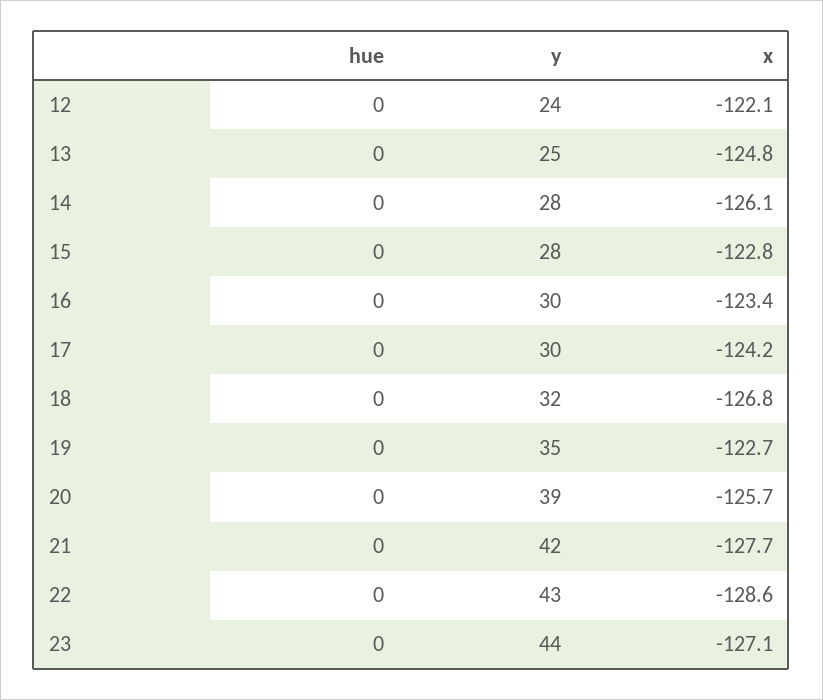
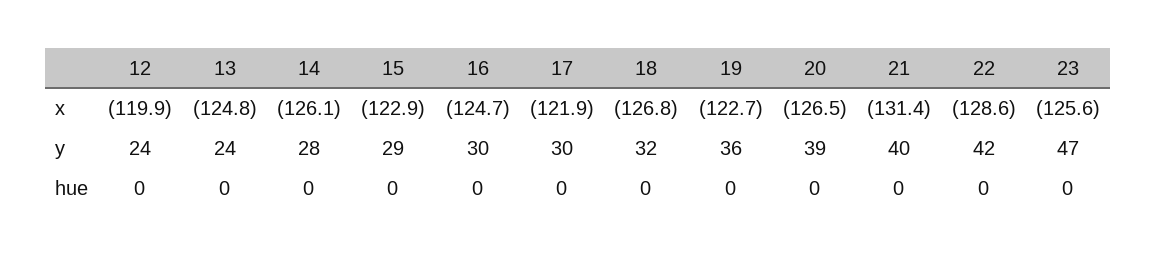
x, 12: -122.1 -> -119.9
y, 13: 25 -> 24
y, 15: 28 -> 29
x, 15: -122.8 -> -122.9
x, 16: -123.4 -> -124.7
x, 17: -124.2 -> -121.9
y, 19: 35 -> 36
x, 20: -125.7 -> -126.5
y, 21: 42 -> 40
x, 21: -127.7 -> -131.4
y, 22: 43 -> 42
y, 23: 44 -> 47
x, 23: -127.1 -> -125.6

